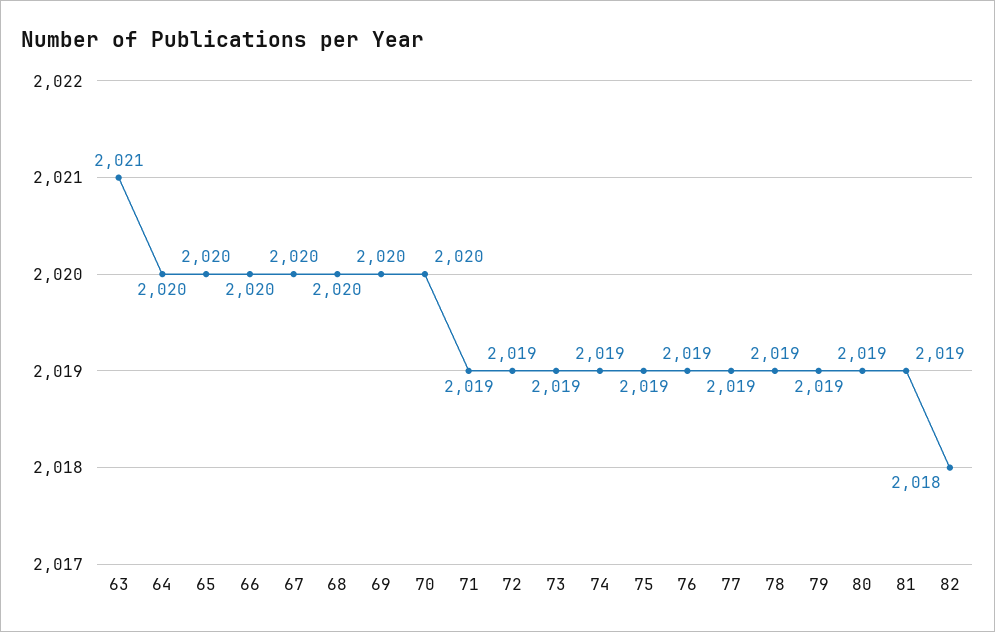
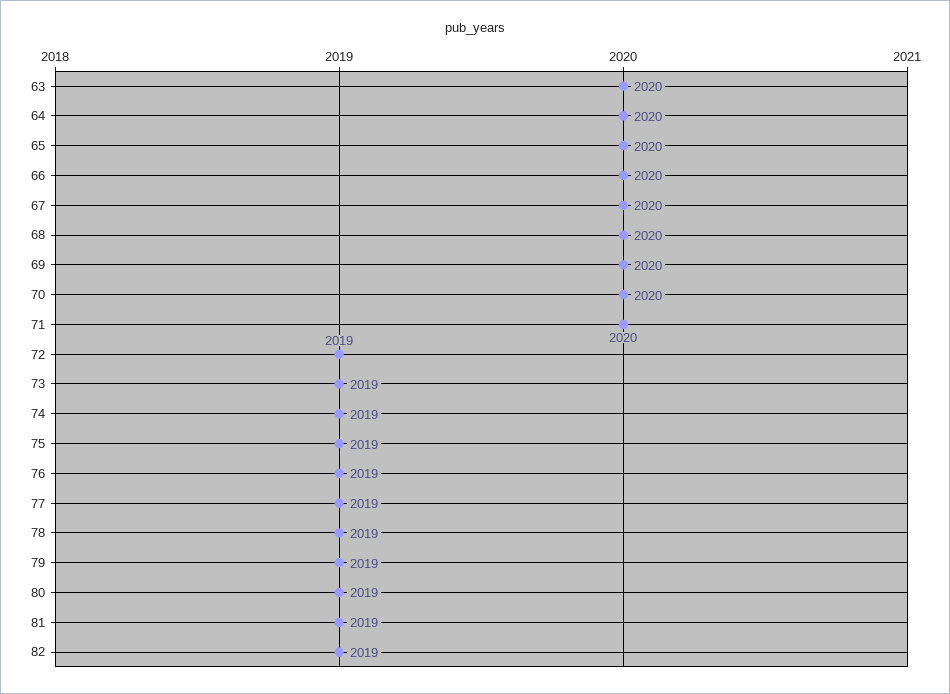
63: 2021 -> 2020
71: 2019 -> 2020
82: 2018 -> 2019

